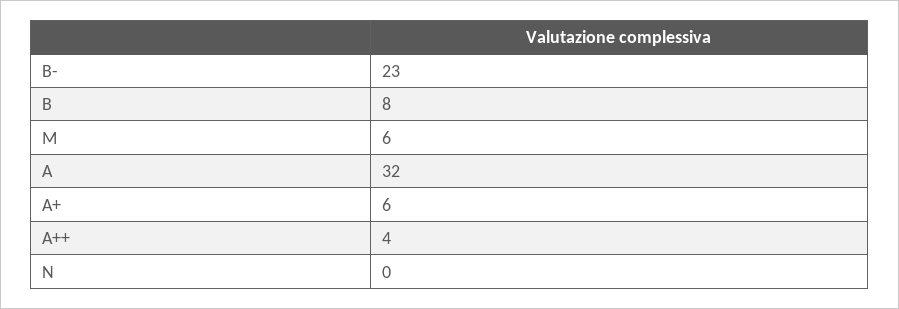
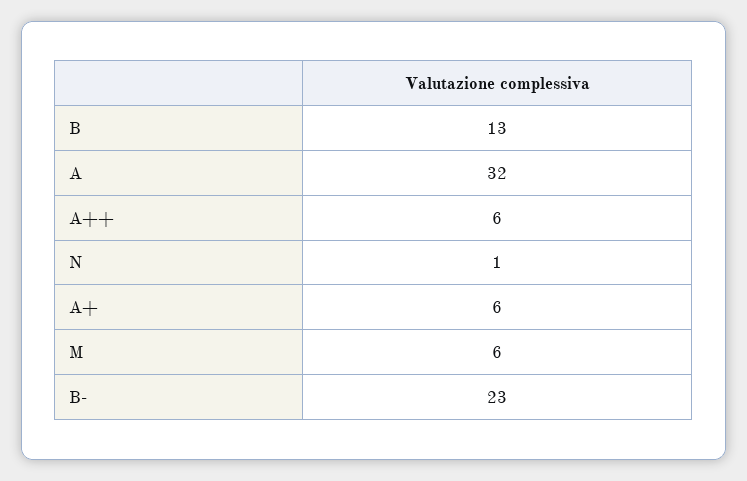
B: 8 -> 13
A++: 4 -> 6
N: 0 -> 1

